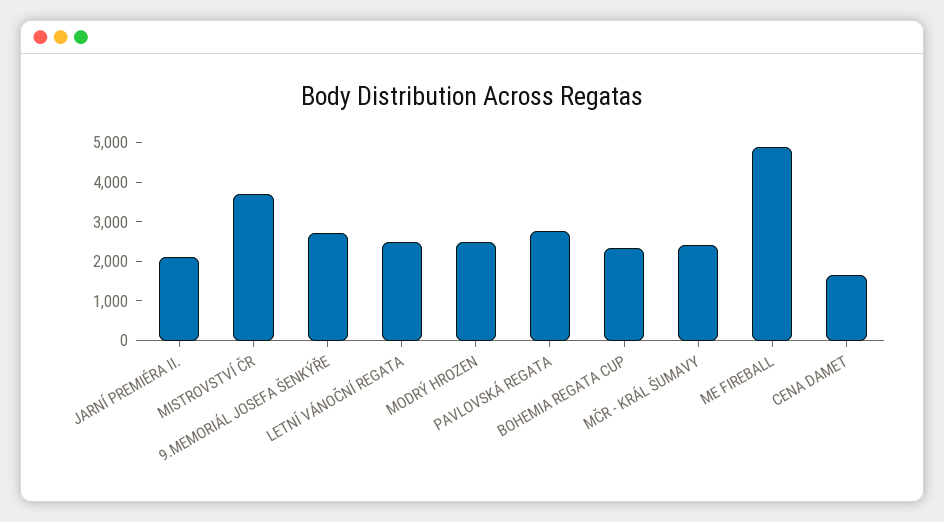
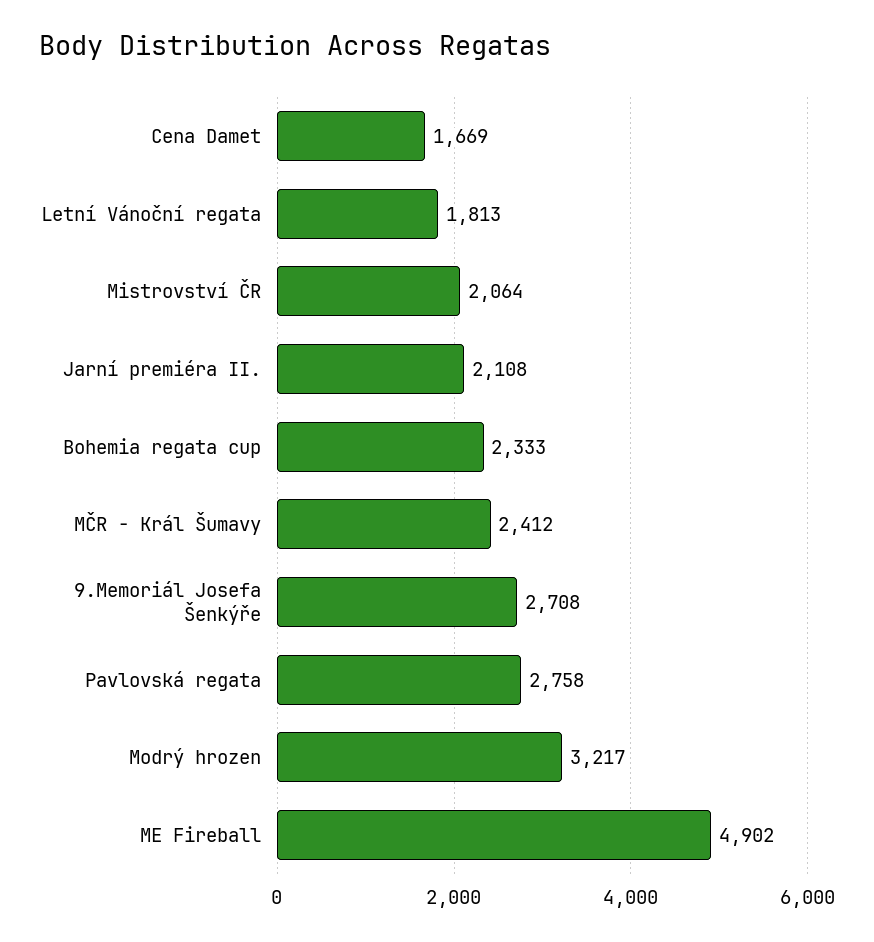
MISTROVSTVÍ ČR: 3750 -> 2064
LETNÍ VÁNOČNÍ REGATA: 2500 -> 1813
MODRÝ HROZEN: 2500 -> 3217

